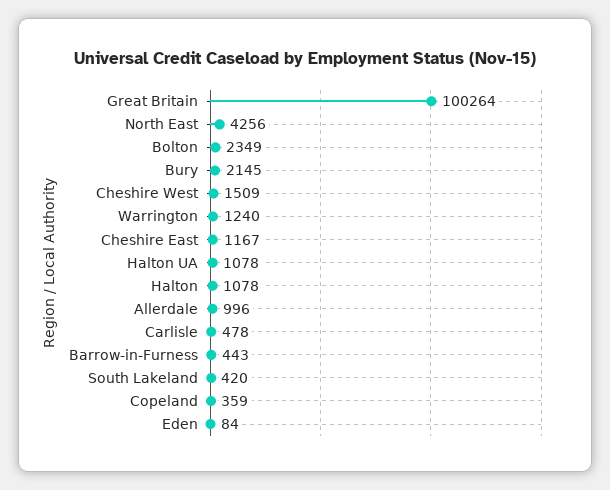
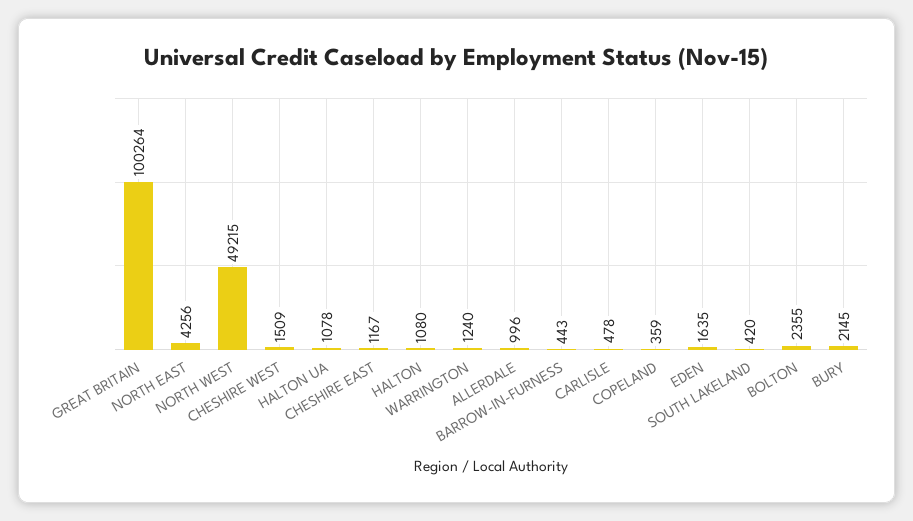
Bolton: 2349 -> 2355
Halton: 1078 -> 1080
Eden: 84 -> 1635
NORTH WEST: none -> 49215

